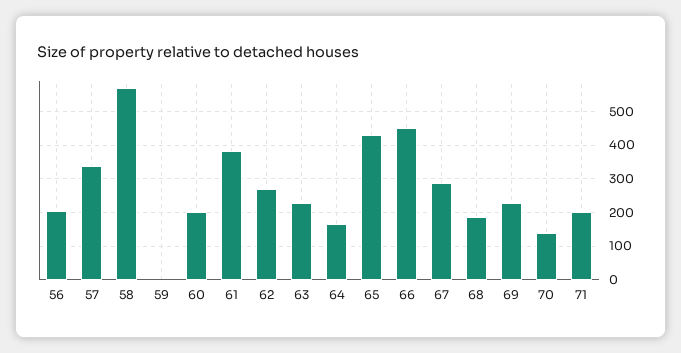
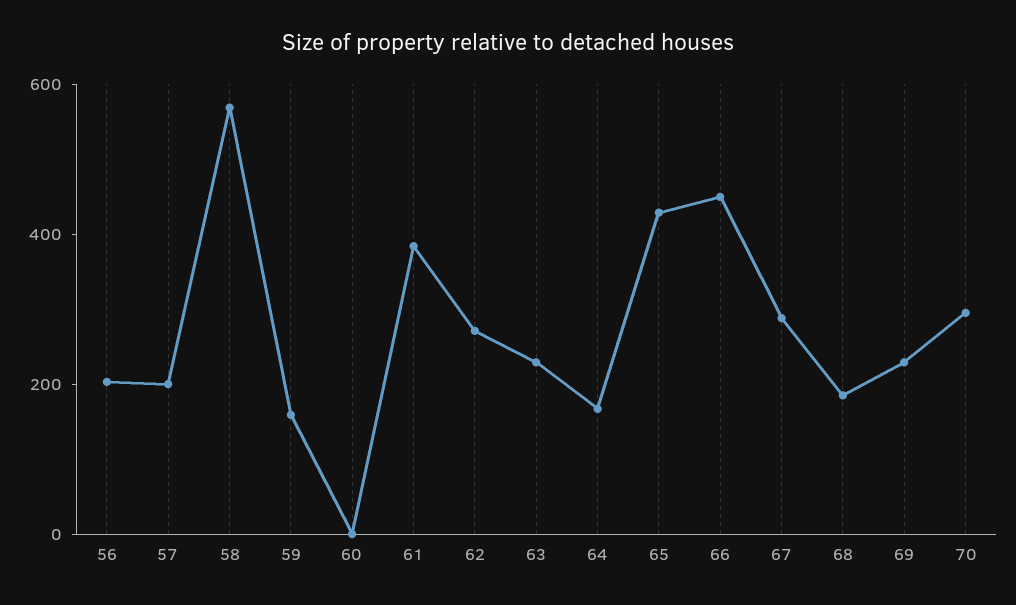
57: 340 -> 200
59: 0 -> 150
60: 200 -> 0
70: 140 -> 300
71: 200 -> none

